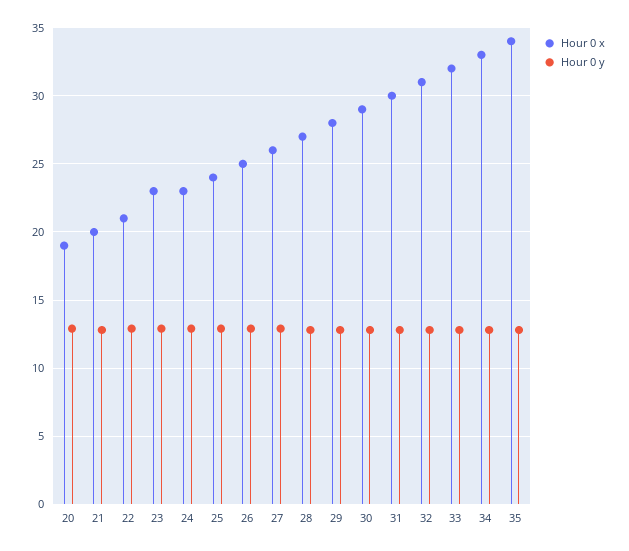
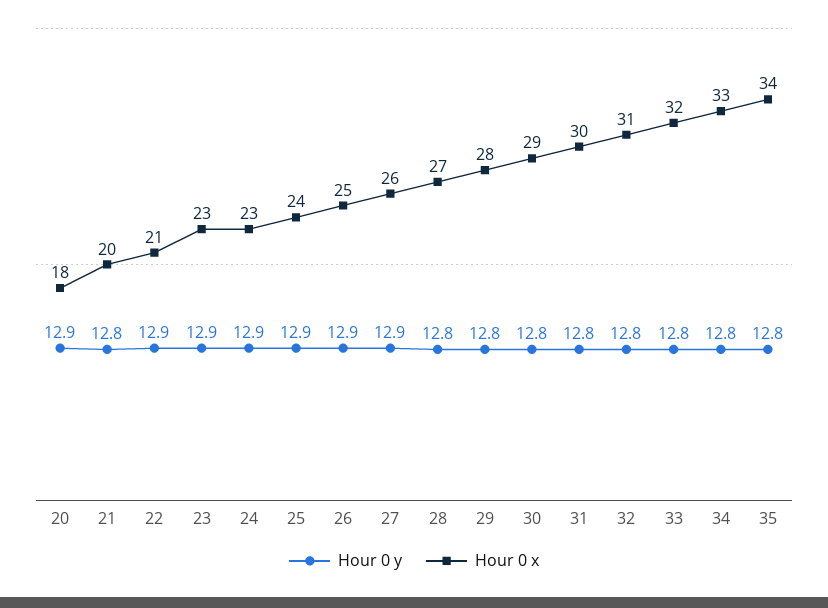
Hour 0 x, 20: 19 -> 18

